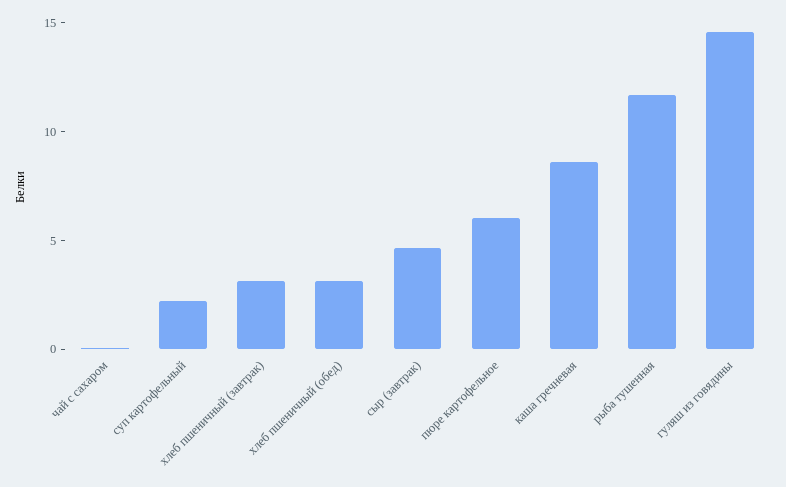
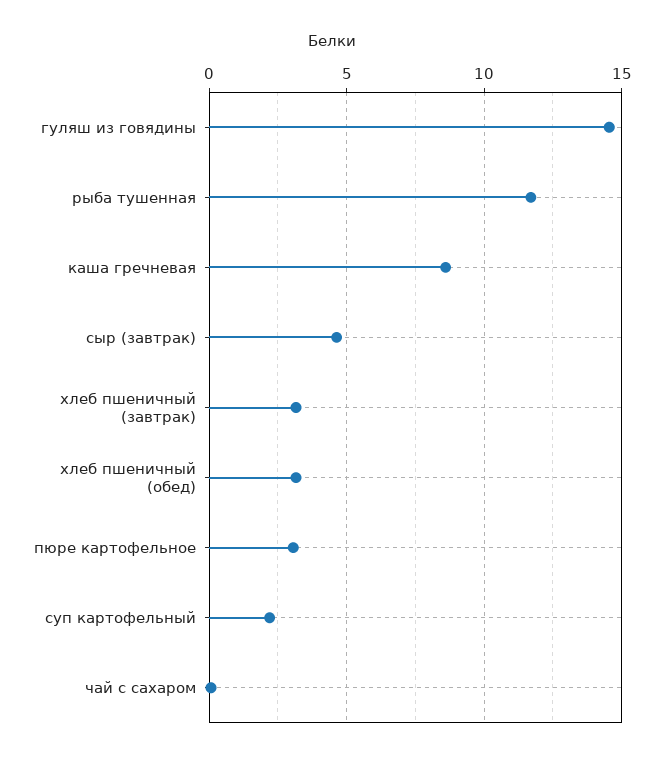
пюре картофельное: 6 -> 3

